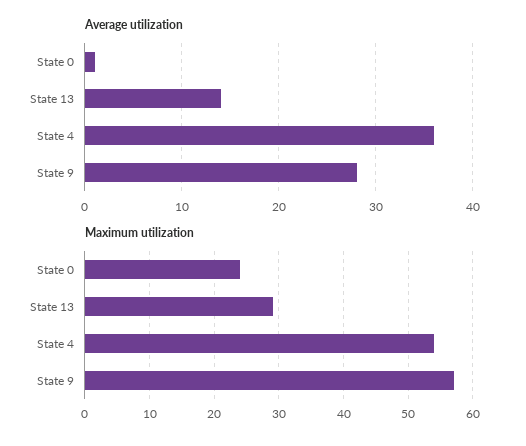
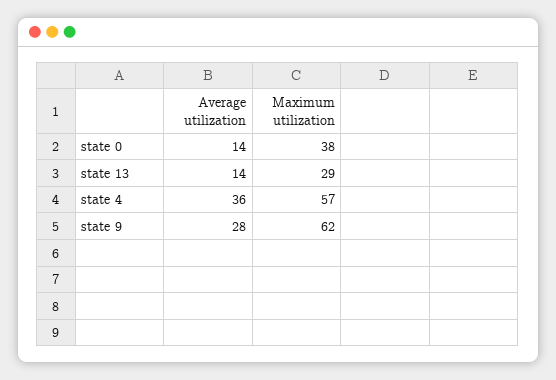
Average utilization, State 0: 1 -> 14
Maximum utilization, State 0: 24 -> 38
Maximum utilization, State 4: 54 -> 57
Maximum utilization, State 9: 57 -> 62

